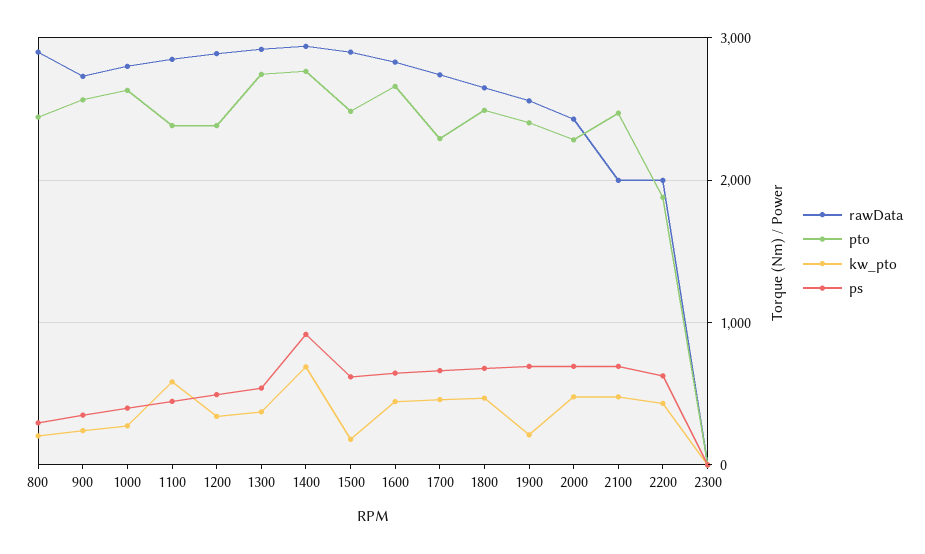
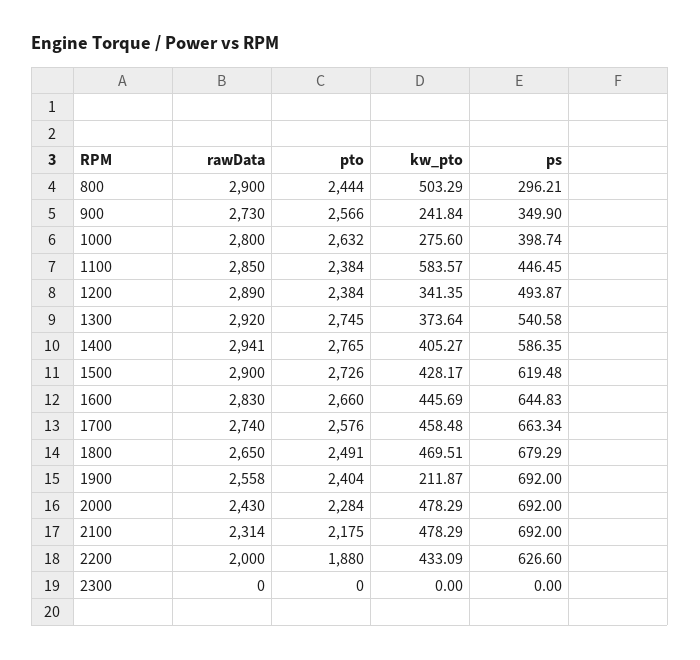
kw_pto, 800: 200 -> 503.29
kw_pto, 1400: 700 -> 405.27
ps, 1400: 900 -> 586.35
pto, 1500: 2500 -> 2726
kw_pto, 1500: 200 -> 428.17
pto, 1700: 2300 -> 2576
rawData, 2100: 2000 -> 2314
pto, 2100: 2500 -> 2175

